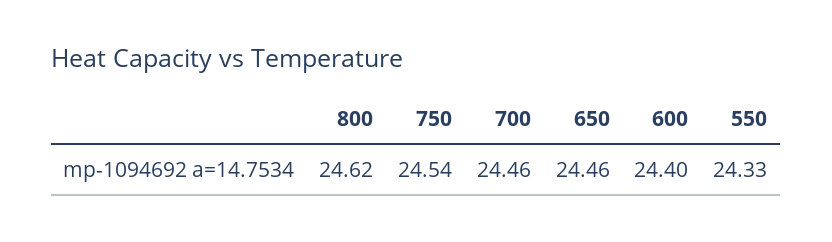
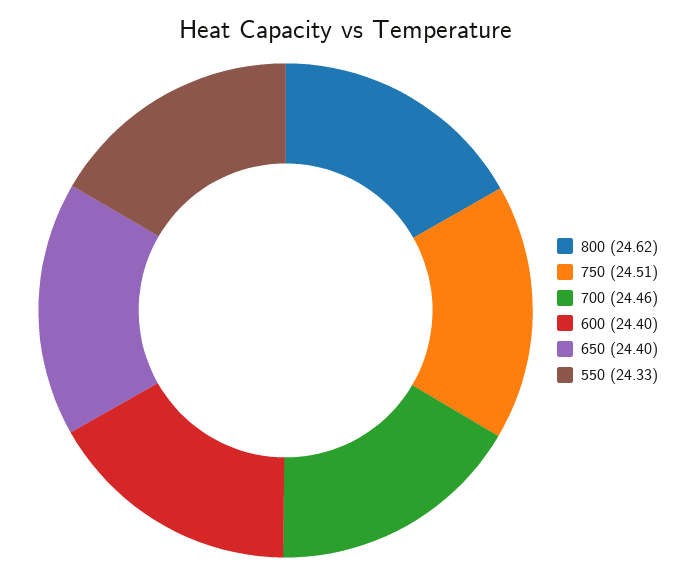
750: 24.54 -> 24.51
650: 24.46 -> 24.4

